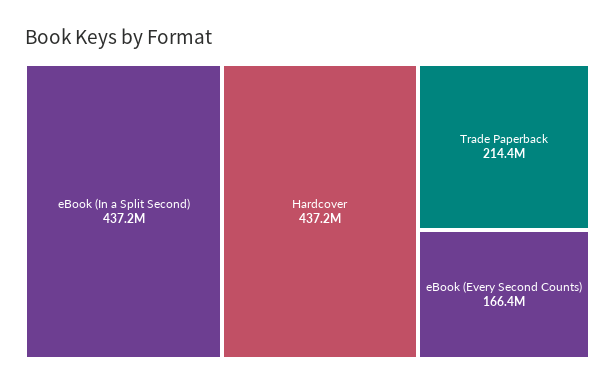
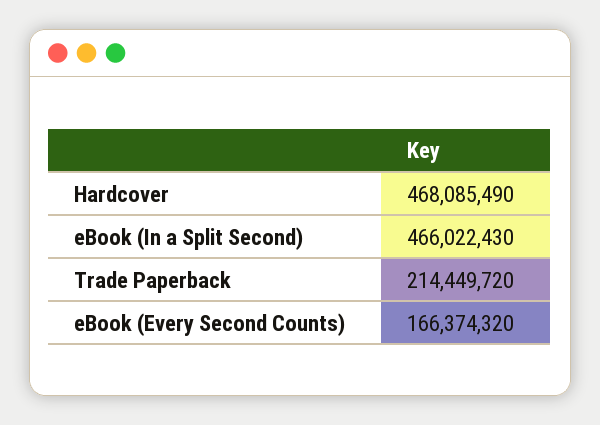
eBook (In a Split Second): 437200000 -> 466022430
Hardcover: 437200000 -> 468085490

